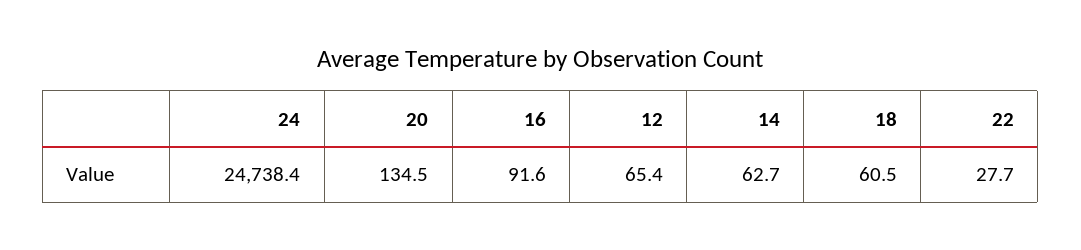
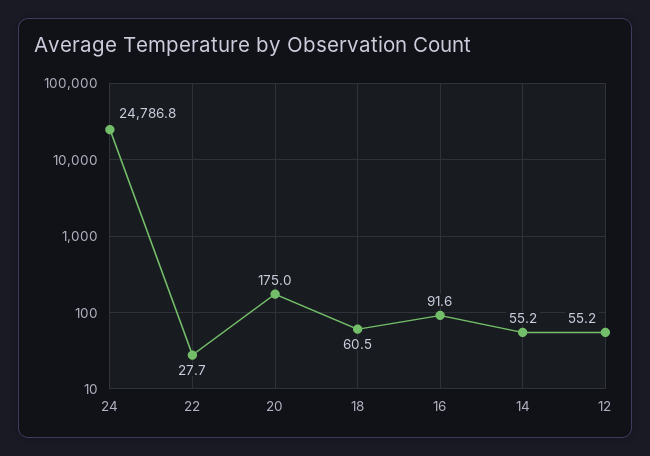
24: 24738.4 -> 24786.8
20: 134.5 -> 175
12: 65.4 -> 55.2
14: 62.7 -> 55.2

